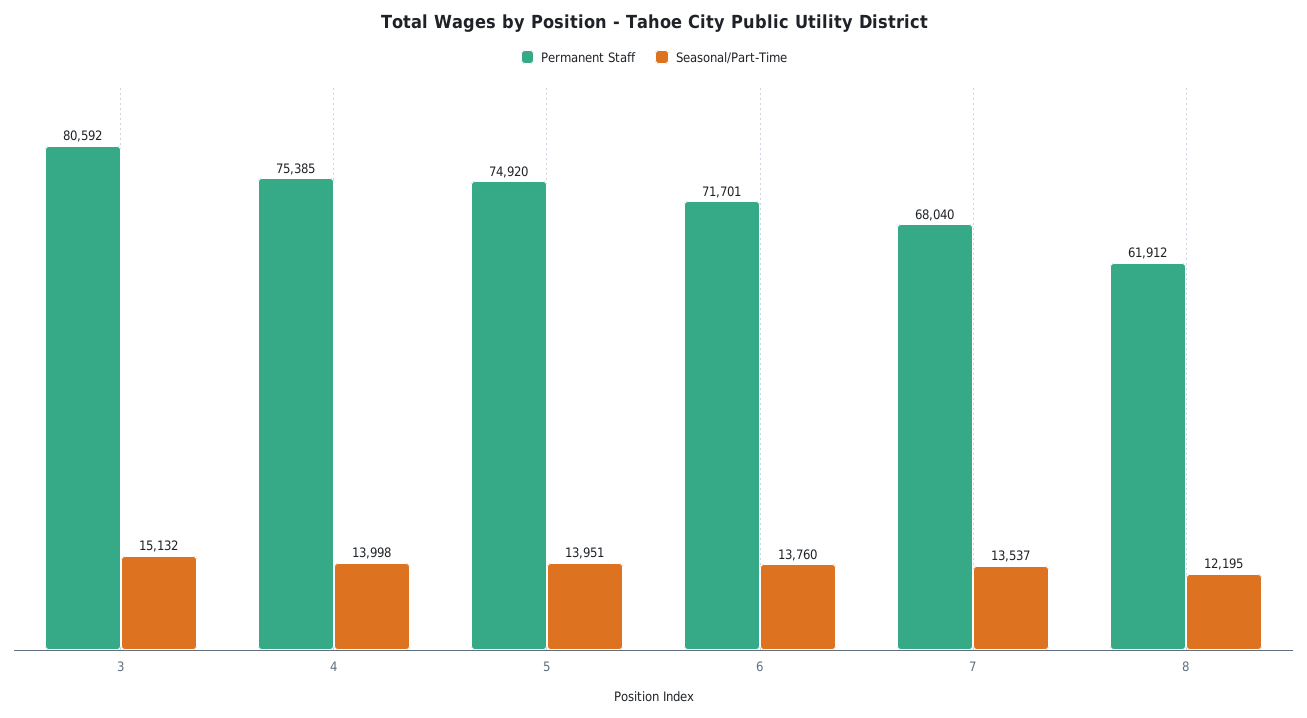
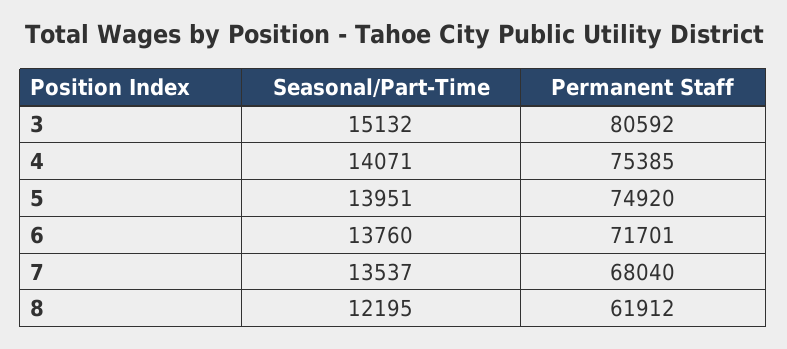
Seasonal/Part-Time, 4: 13998 -> 14071

